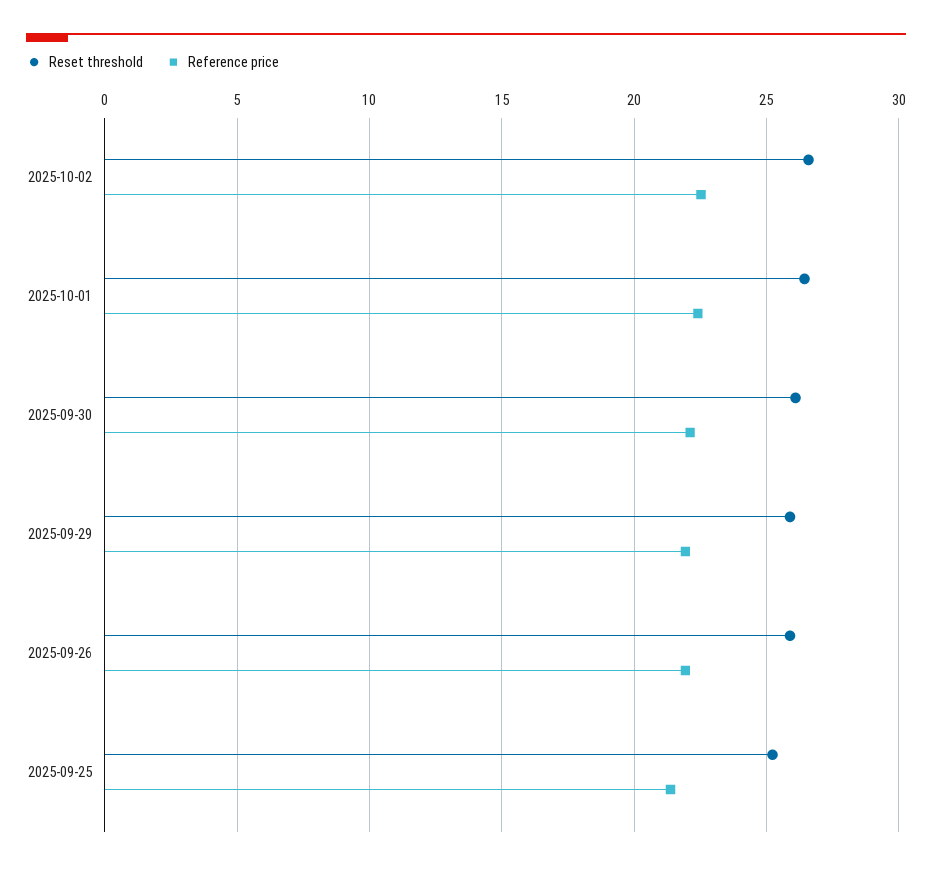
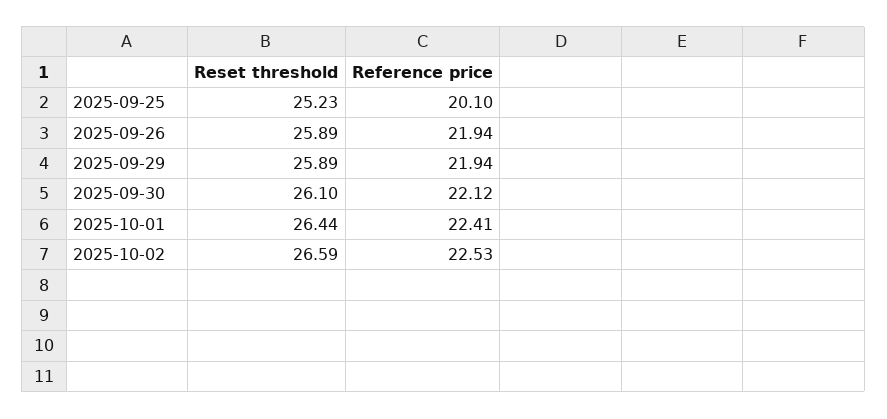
Reference price, 2025-09-25: 21.5 -> 20.1

